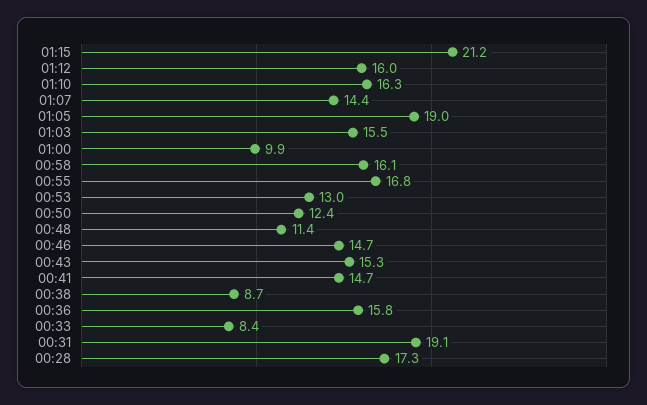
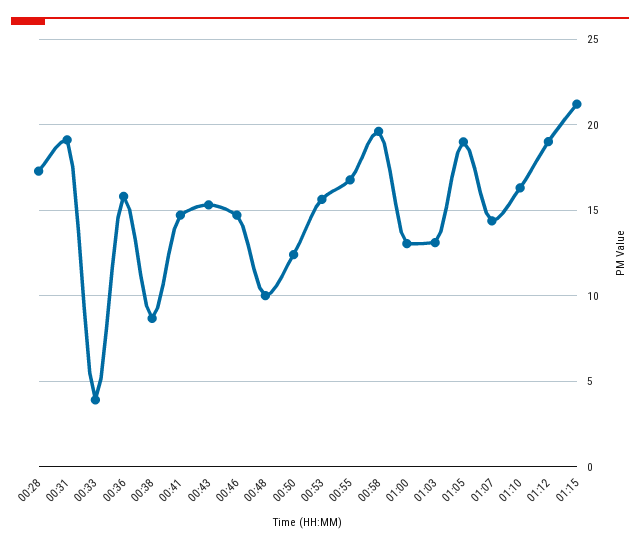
01:12: 16 -> 19
01:03: 15.5 -> 13
01:00: 9.9 -> 13
00:58: 16.1 -> 19.5
00:53: 13 -> 15.5
00:48: 11.4 -> 10
00:33: 8.4 -> 4

